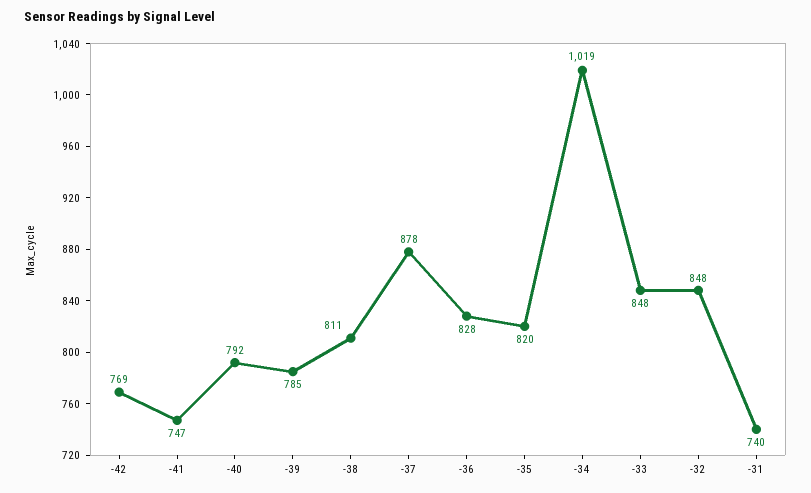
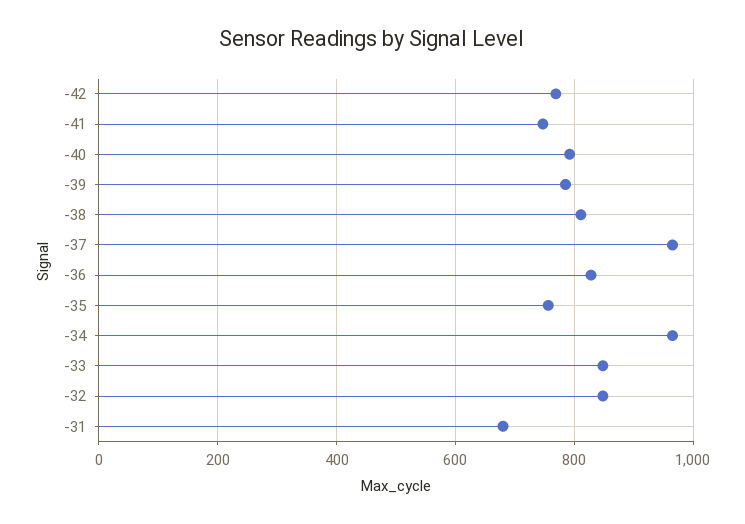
-37: 878 -> 960
-35: 820 -> 760
-34: 1019 -> 960
-31: 740 -> 680

